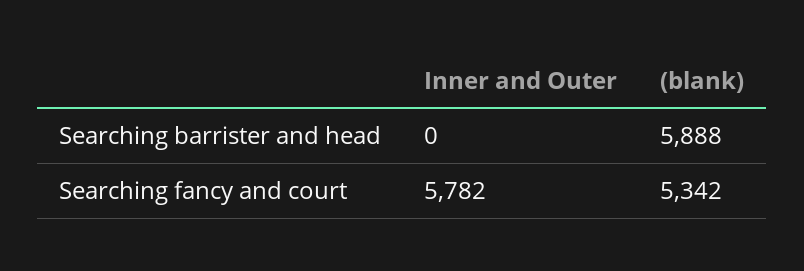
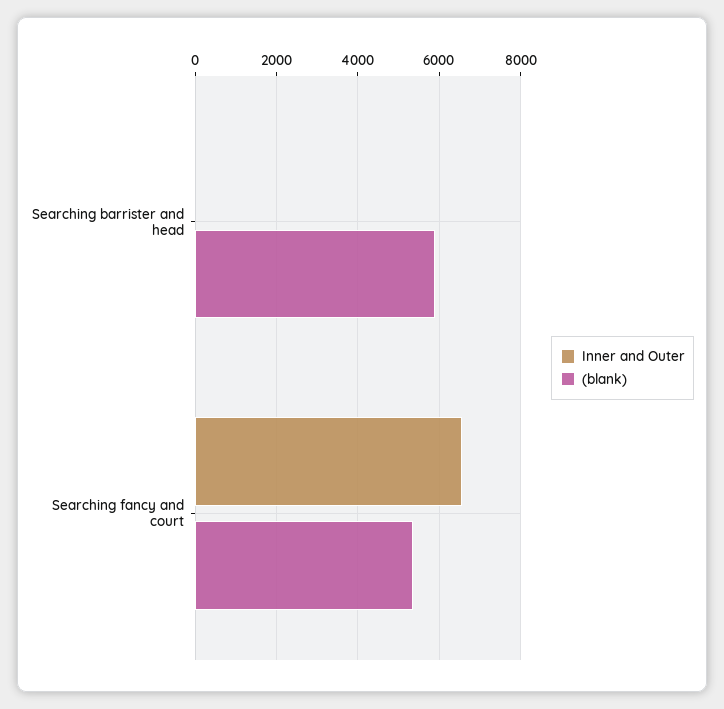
Inner and Outer, Searching fancy and court: 5782 -> 6600

